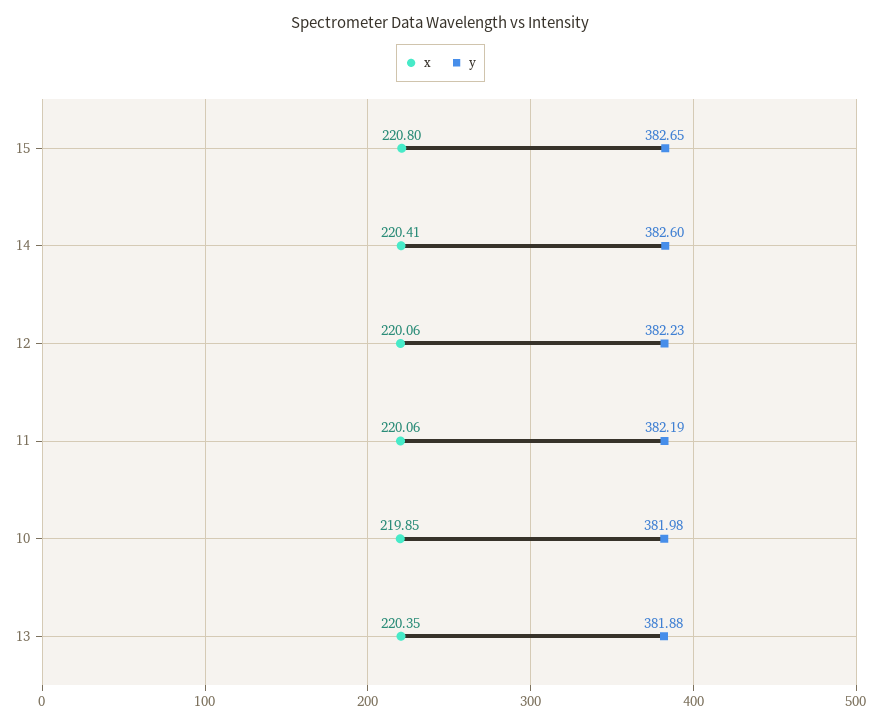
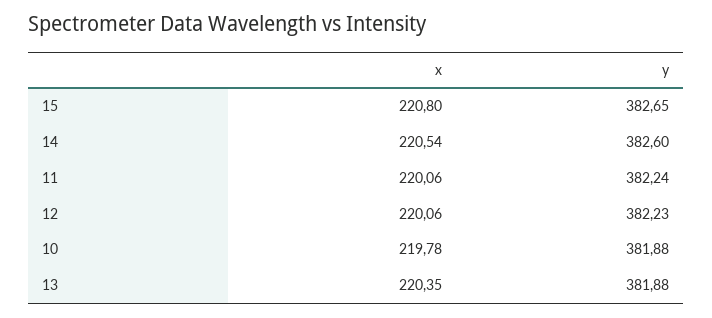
x, 14: 220.41 -> 220.54
y, 11: 382.19 -> 382.24
x, 10: 219.85 -> 219.78
y, 10: 381.98 -> 381.88

